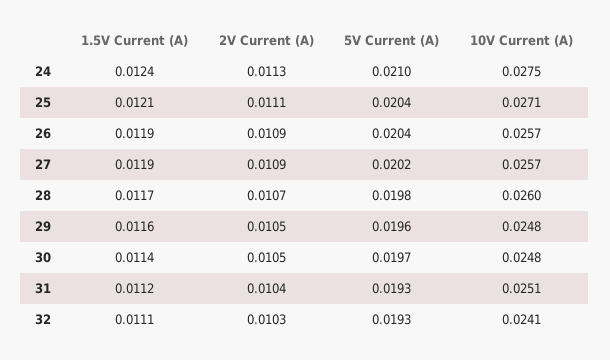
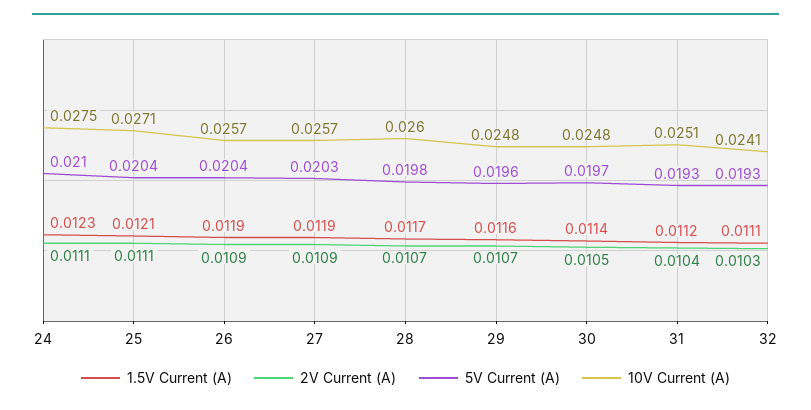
1.5V Current (A), 24: 0.0124 -> 0.0123
2V Current (A), 24: 0.0113 -> 0.0111
5V Current (A), 27: 0.0202 -> 0.0203
2V Current (A), 29: 0.0105 -> 0.0107

